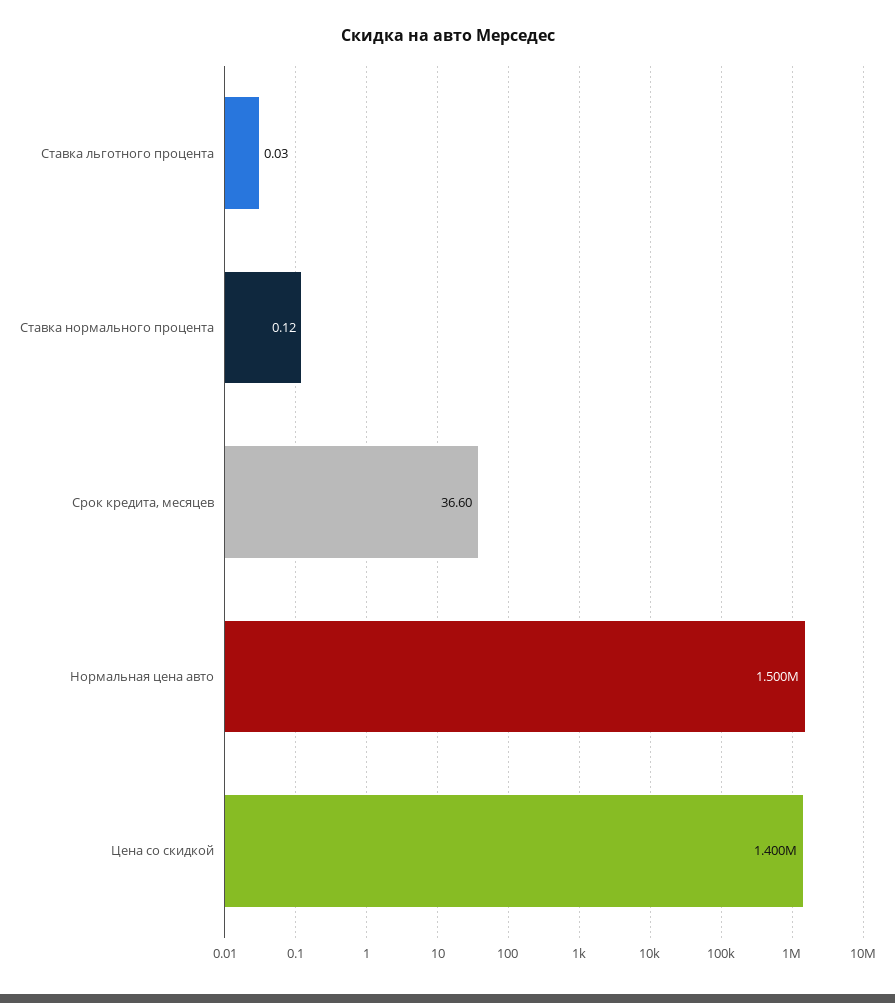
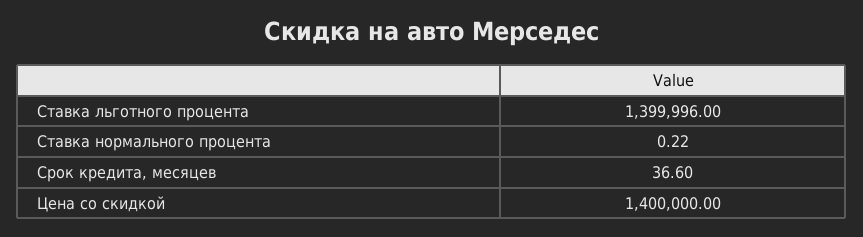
Ставка льготного процента: 0.03 -> 1399996
Ставка нормального процента: 0.12 -> 0.22
Нормальная цена авто: 1500000 -> none

